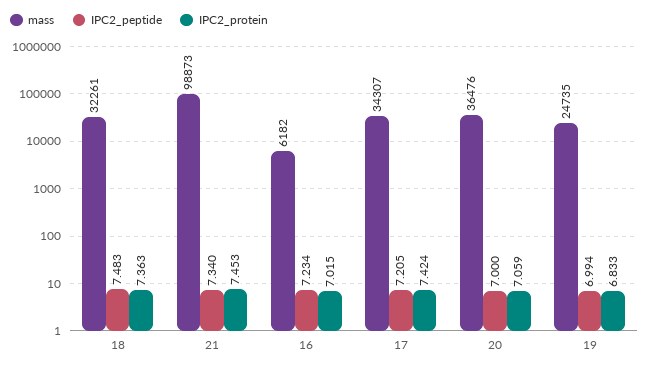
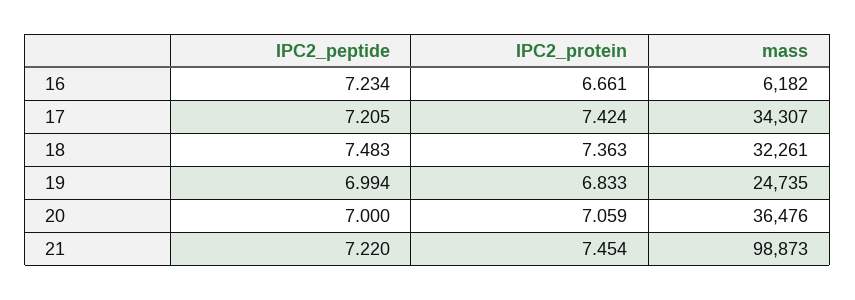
IPC2_peptide, 21: 7.34 -> 7.22
IPC2_protein, 21: 7.453 -> 7.454
IPC2_protein, 16: 7.015 -> 6.661

